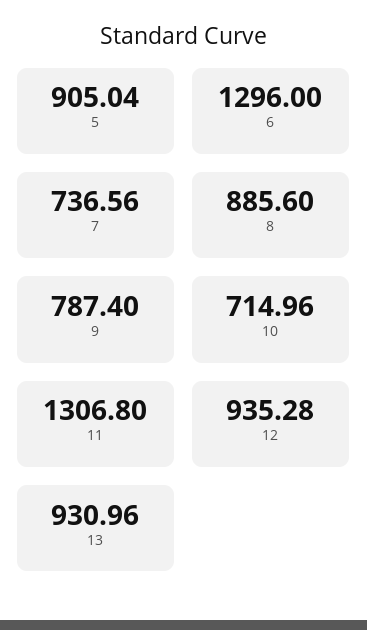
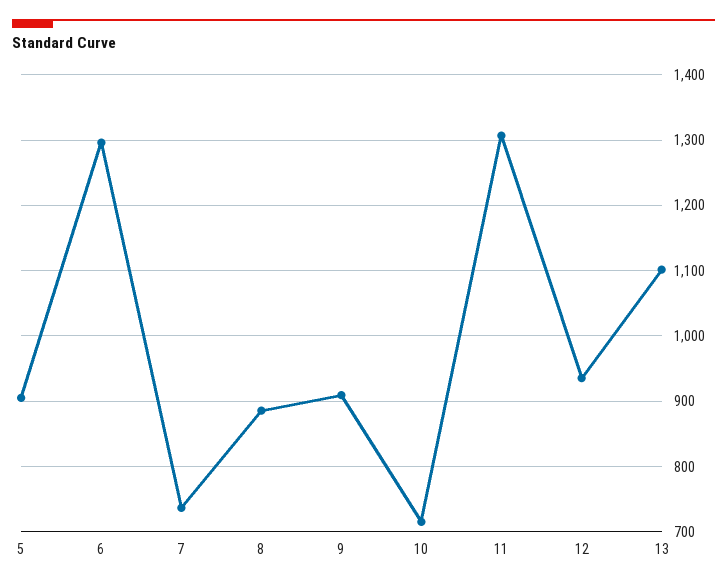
9: 787.4 -> 910
13: 930.96 -> 1100

